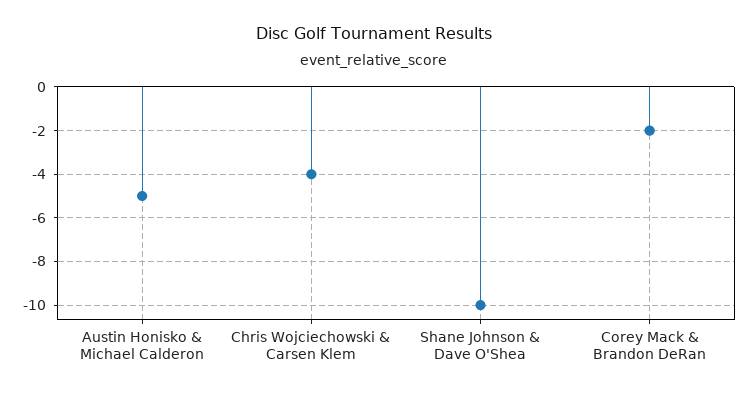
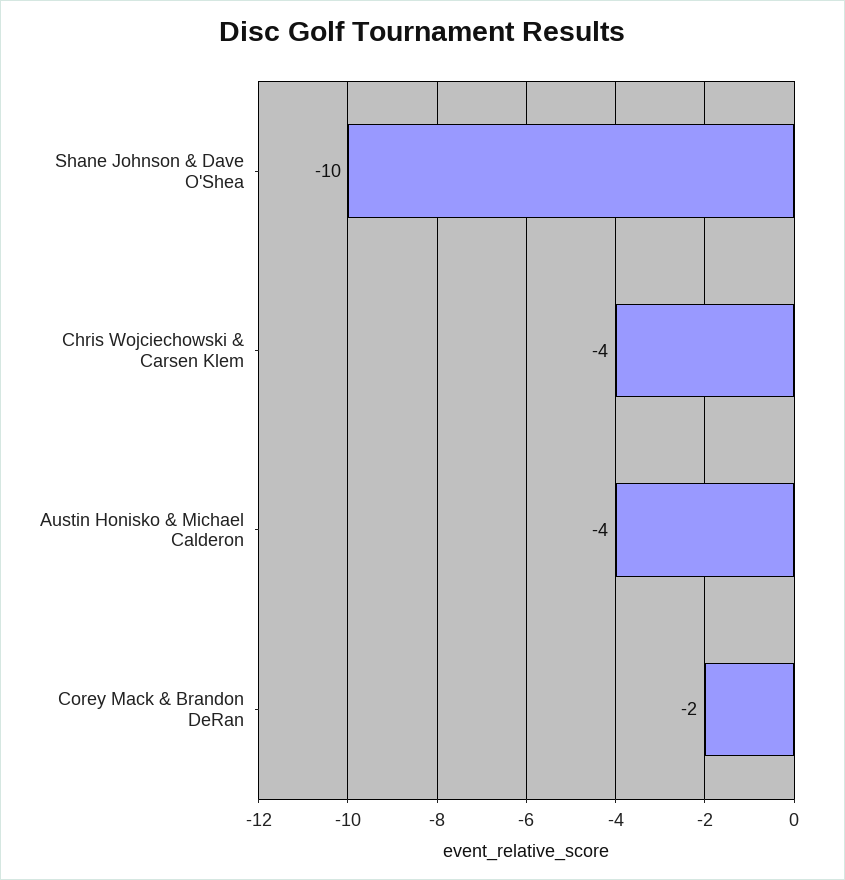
Austin Honisko & Michael Calderon: -5 -> -4

